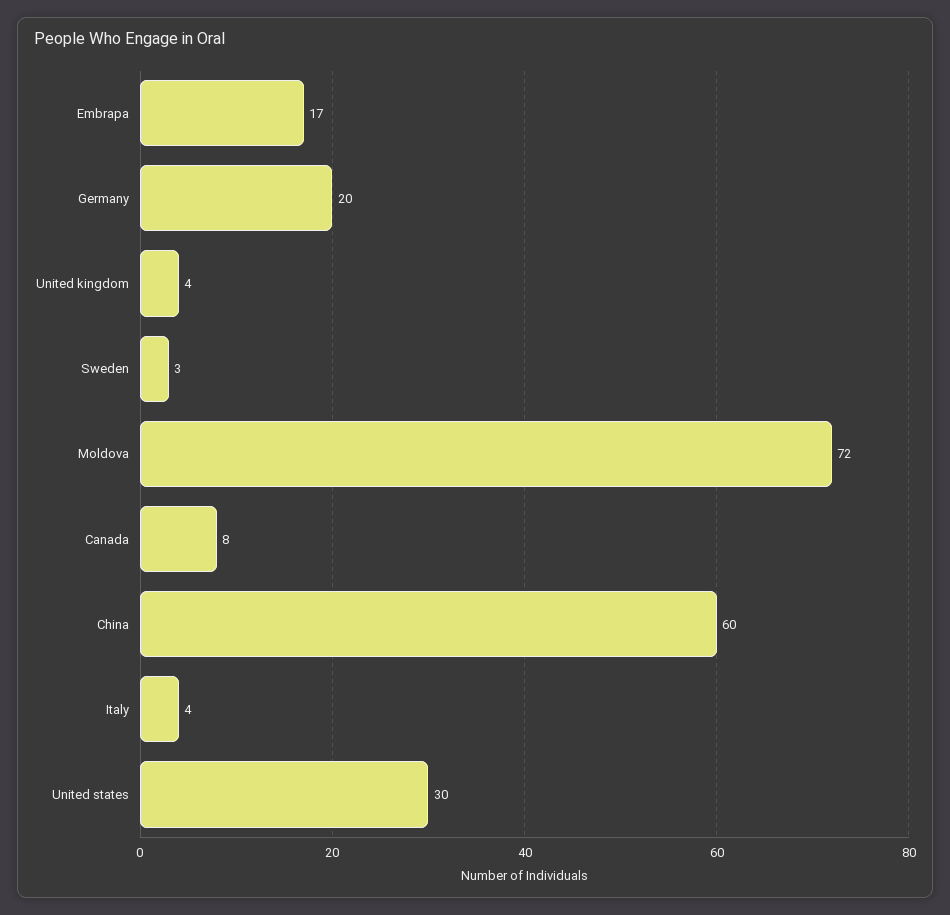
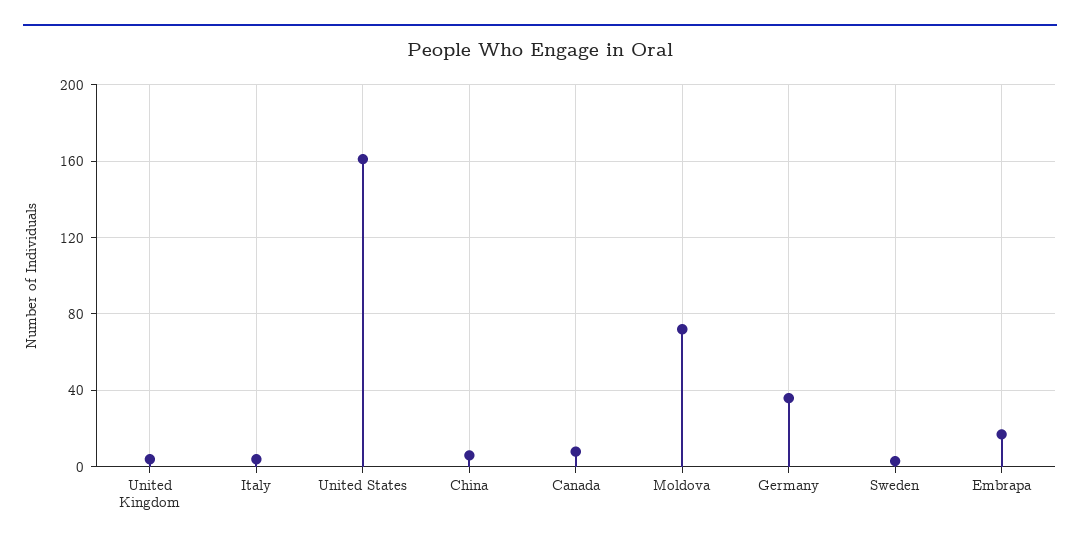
Germany: 20 -> 35
China: 60 -> 5
United states: 30 -> 160

